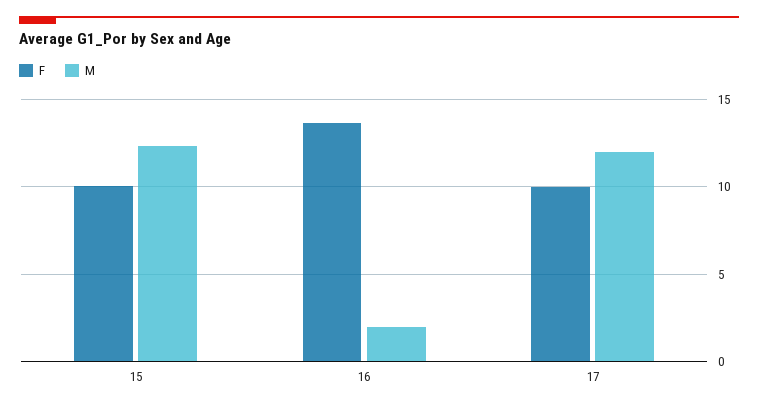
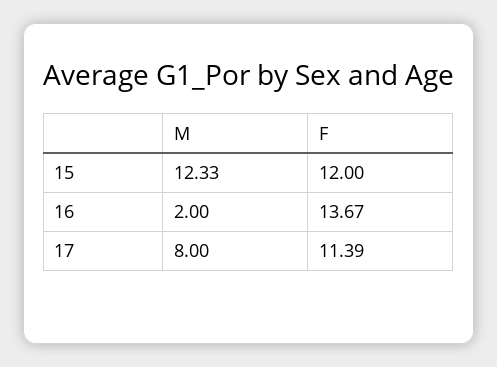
F, 15: 10 -> 12
F, 17: 10 -> 11.39
M, 17: 12 -> 8

